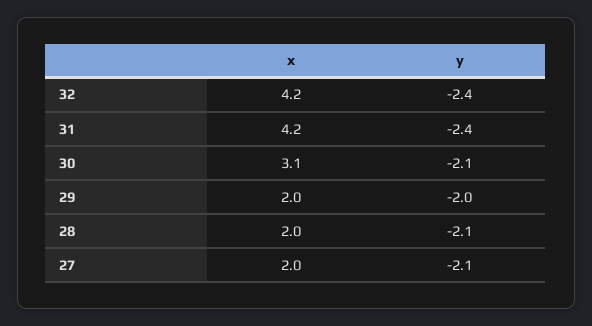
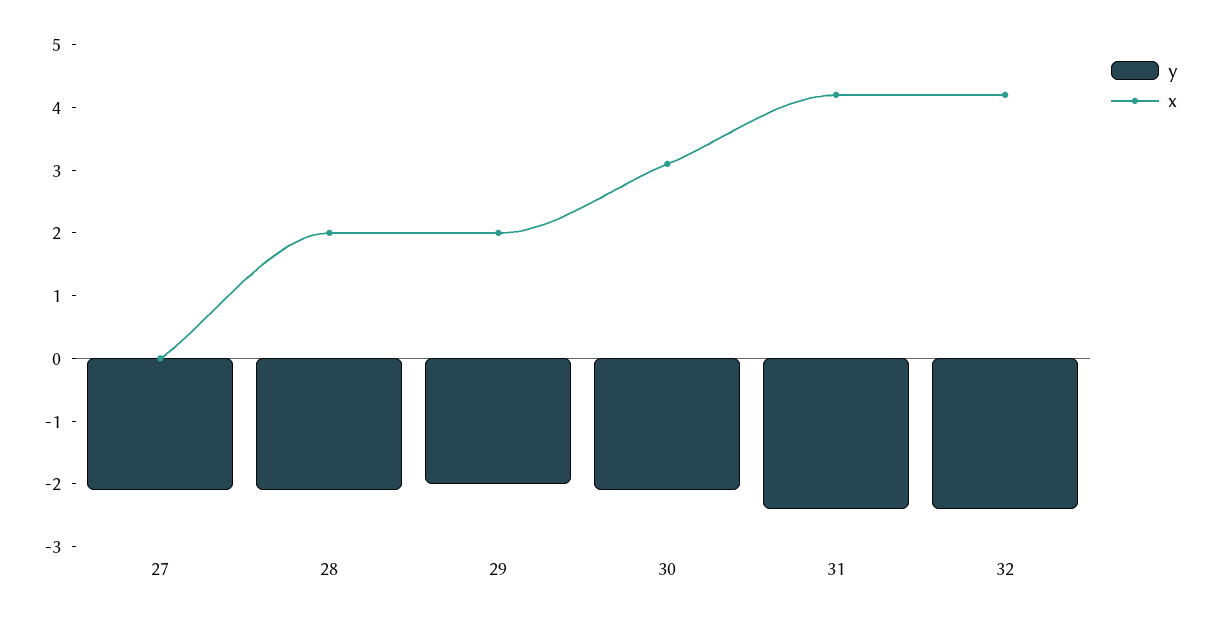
x, 27: 2 -> 0

